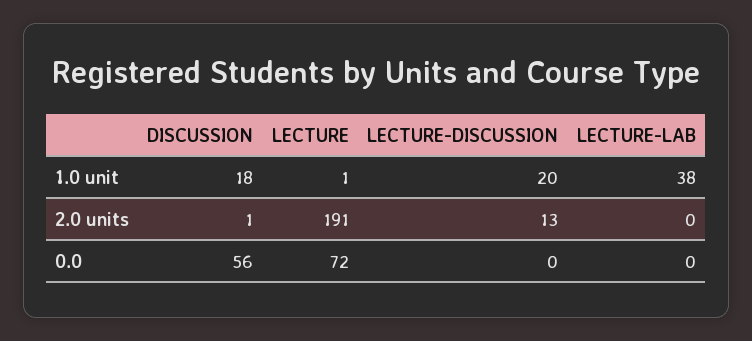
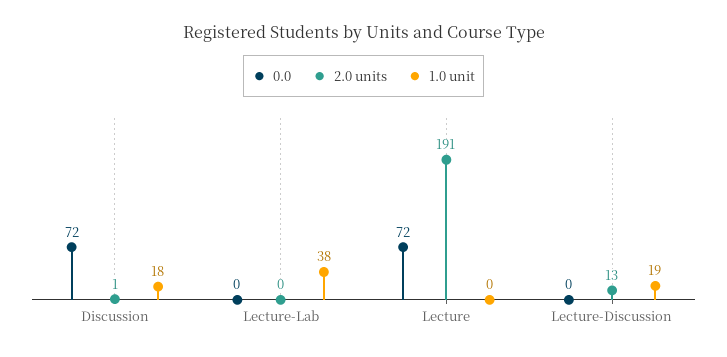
1.0 unit, LECTURE: 1 -> 0
1.0 unit, LECTURE-DISCUSSION: 20 -> 19
0.0, DISCUSSION: 56 -> 72

